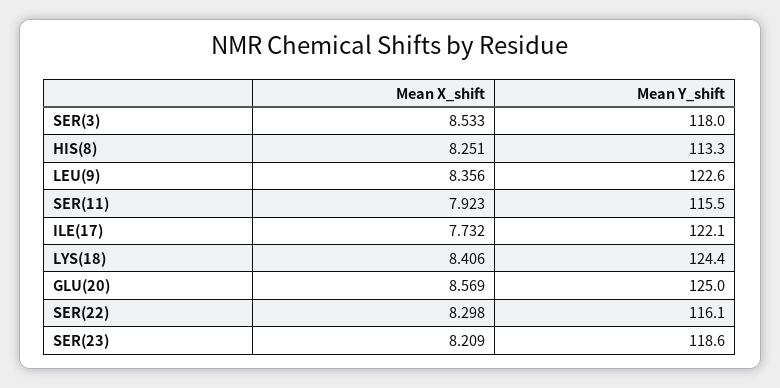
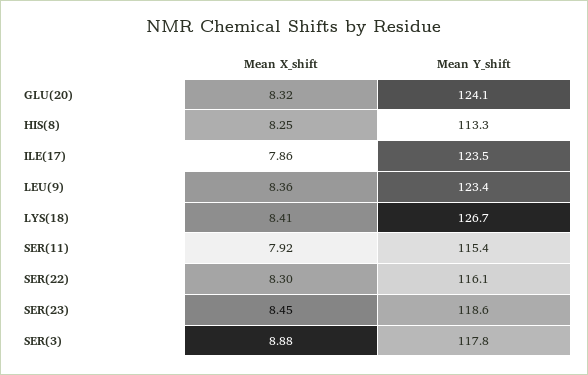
Mean X_shift, SER(3): 8.533 -> 8.88
Mean Y_shift, SER(3): 118 -> 117.8
Mean Y_shift, LEU(9): 122.6 -> 123.4
Mean Y_shift, SER(11): 115.5 -> 115.4
Mean X_shift, ILE(17): 7.732 -> 7.86
Mean Y_shift, ILE(17): 122.1 -> 123.5
Mean Y_shift, LYS(18): 124.4 -> 126.7
Mean X_shift, GLU(20): 8.569 -> 8.32
Mean Y_shift, GLU(20): 125 -> 124.1
Mean X_shift, SER(23): 8.209 -> 8.45

